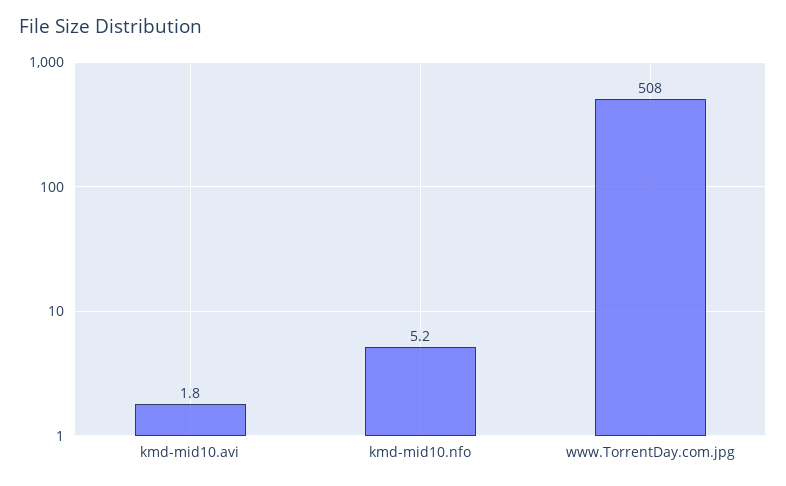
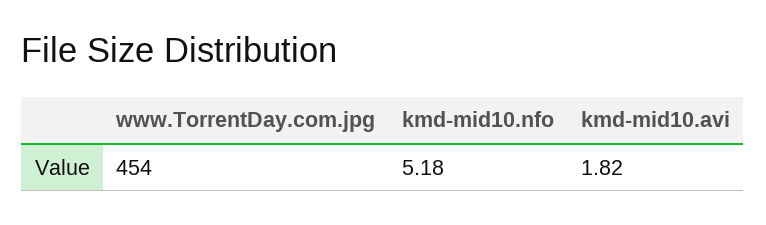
www.TorrentDay.com.jpg: 508 -> 454

